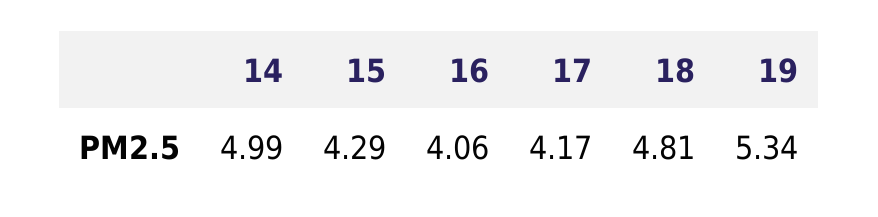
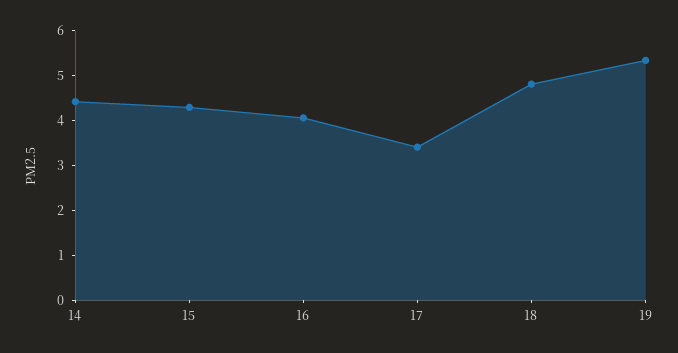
14: 4.99 -> 4.4
17: 4.17 -> 3.4

